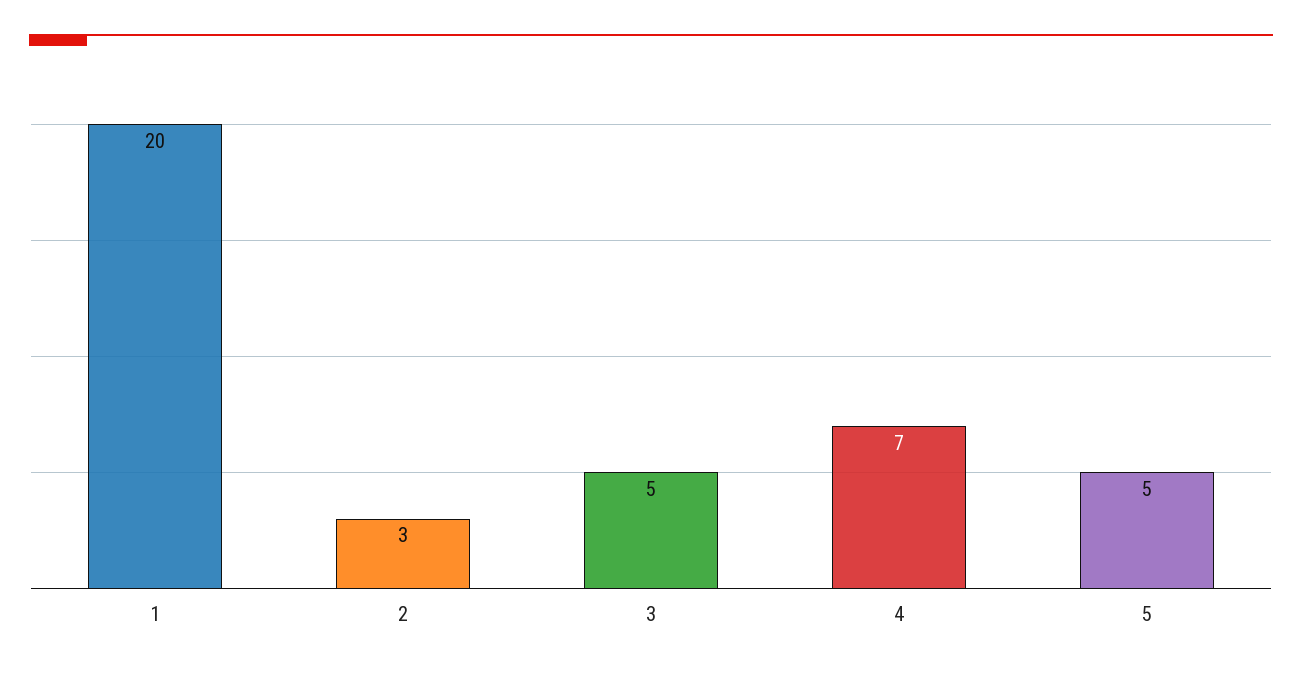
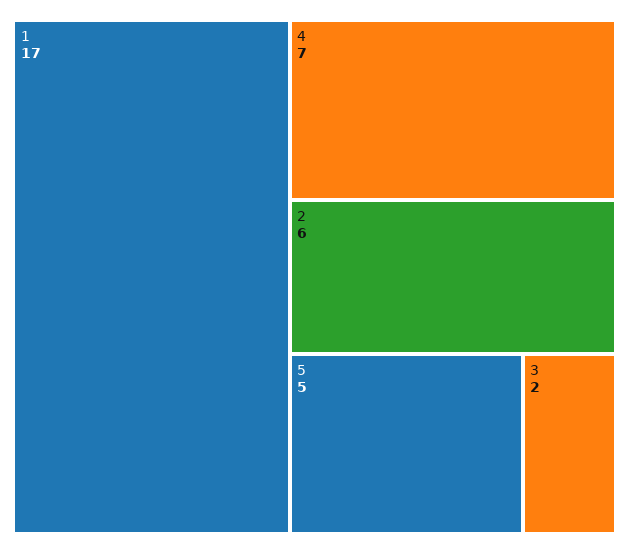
1: 20 -> 17
2: 3 -> 6
3: 5 -> 2

